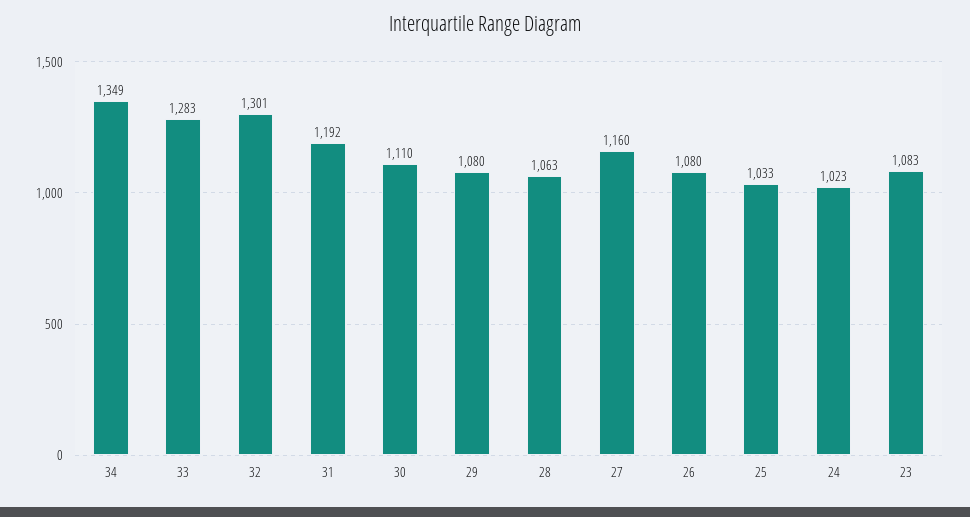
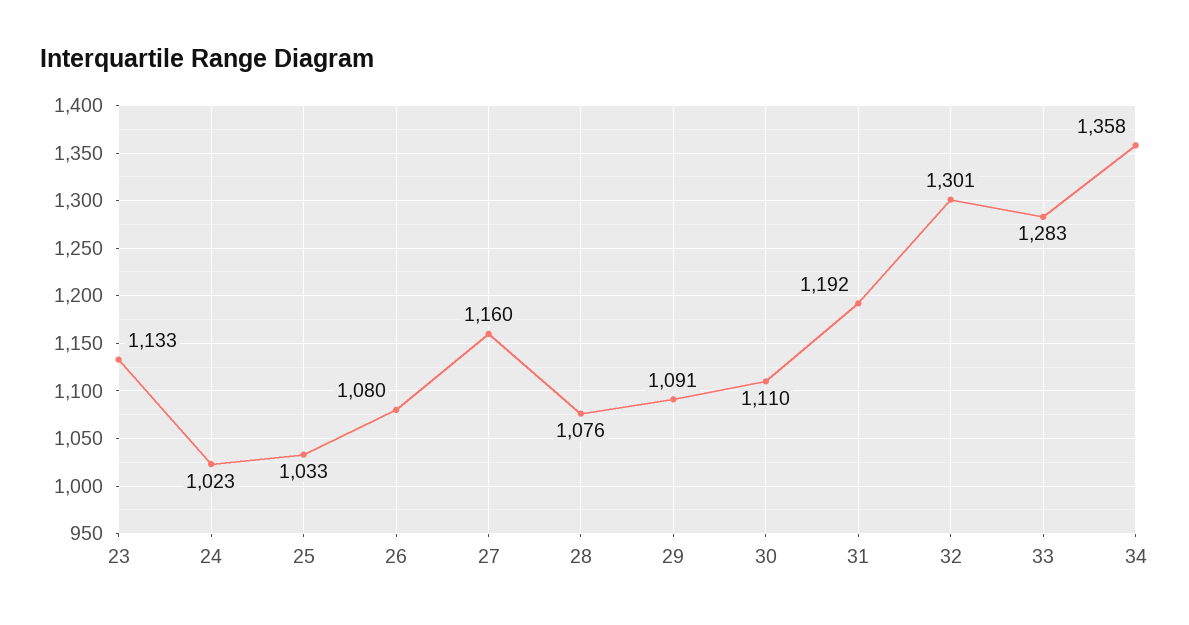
34: 1349 -> 1358
29: 1080 -> 1091
28: 1063 -> 1076
23: 1083 -> 1133

